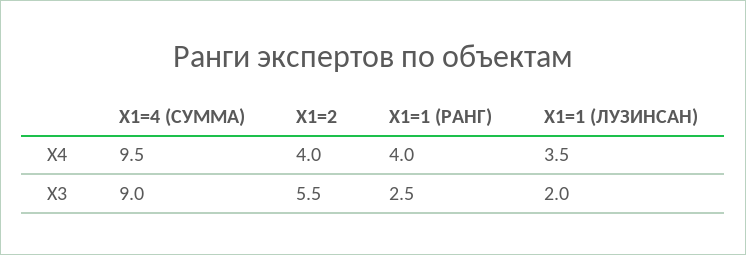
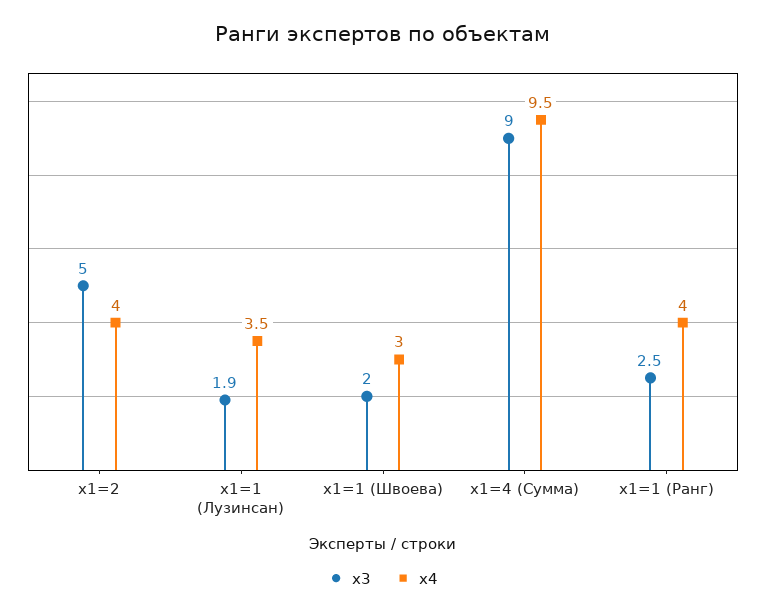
X3, X1=2: 5.5 -> 5
X3, X1=1 (ЛУЗИНСАН): 2 -> 1.9
X3, x1=1 (Швоева): none -> 2
X4, x1=1 (Швоева): none -> 3

